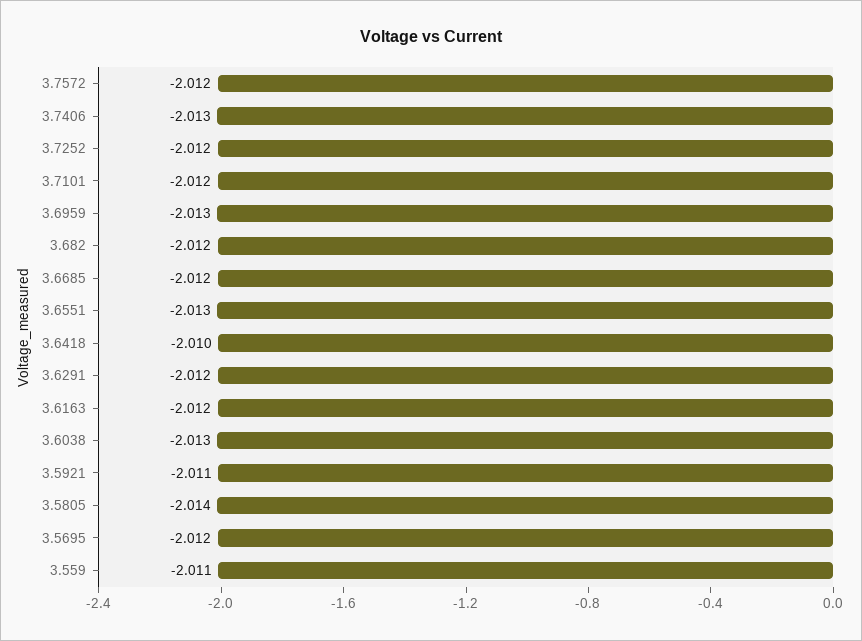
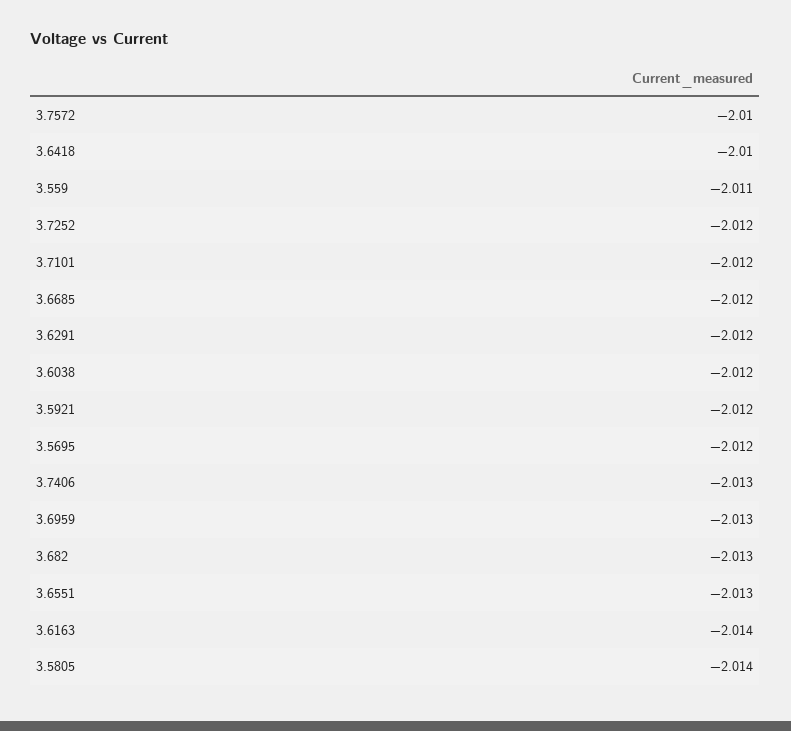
3.7572: -2.012 -> -2.01
3.682: -2.012 -> -2.013
3.6163: -2.012 -> -2.014
3.6038: -2.013 -> -2.012
3.5921: -2.011 -> -2.012

